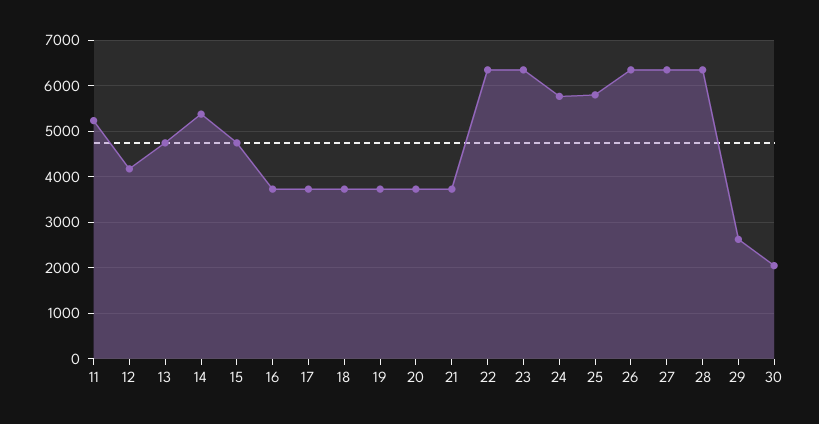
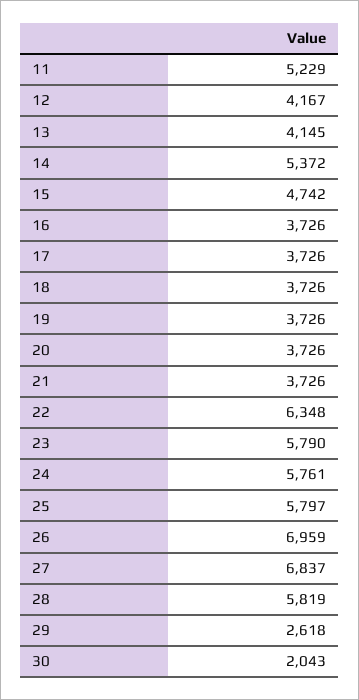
13: 4800 -> 4145
23: 6400 -> 5790
26: 6400 -> 6959
27: 6400 -> 6837
28: 6400 -> 5819

